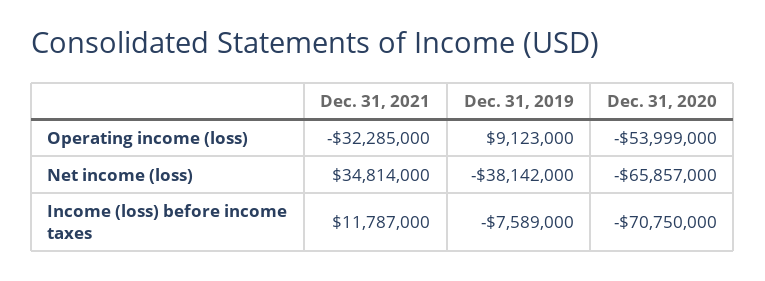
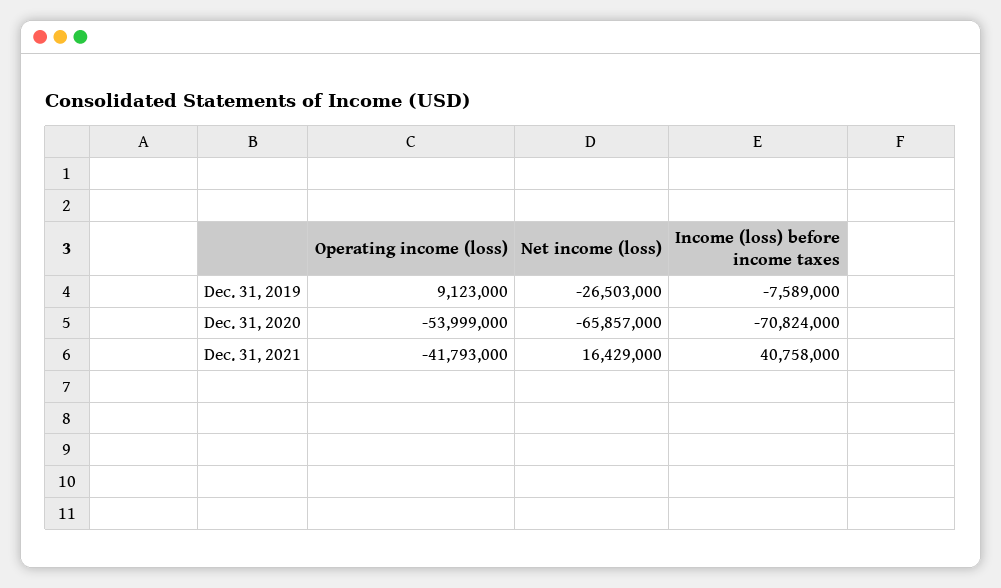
Dec. 31, 2021, Operating income (loss): -32285000 -> -41793000
Dec. 31, 2021, Net income (loss): 34814000 -> 16429000
Dec. 31, 2019, Net income (loss): -38142000 -> -26503000
Dec. 31, 2021, Income (loss) before income taxes: 11787000 -> 40758000
Dec. 31, 2020, Income (loss) before income taxes: -70750000 -> -70824000

